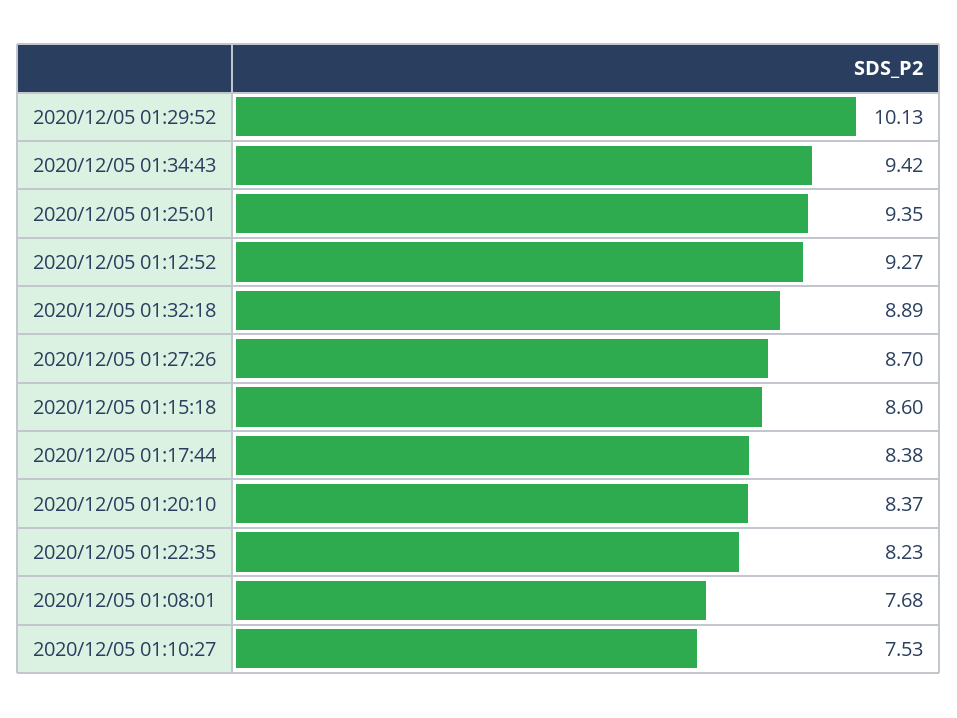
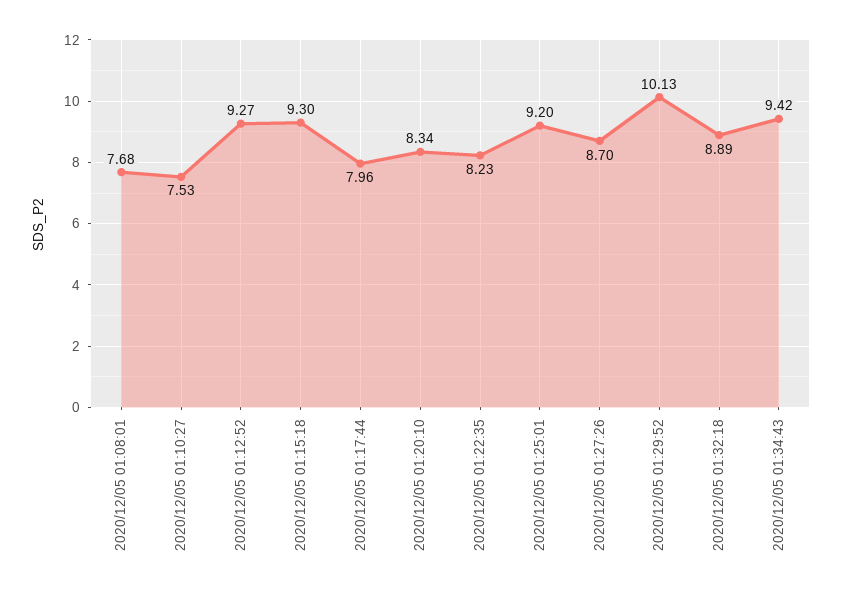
2020/12/05 01:25:01: 9.35 -> 9.2
2020/12/05 01:15:18: 8.6 -> 9.3
2020/12/05 01:17:44: 8.38 -> 7.96
2020/12/05 01:20:10: 8.37 -> 8.34

